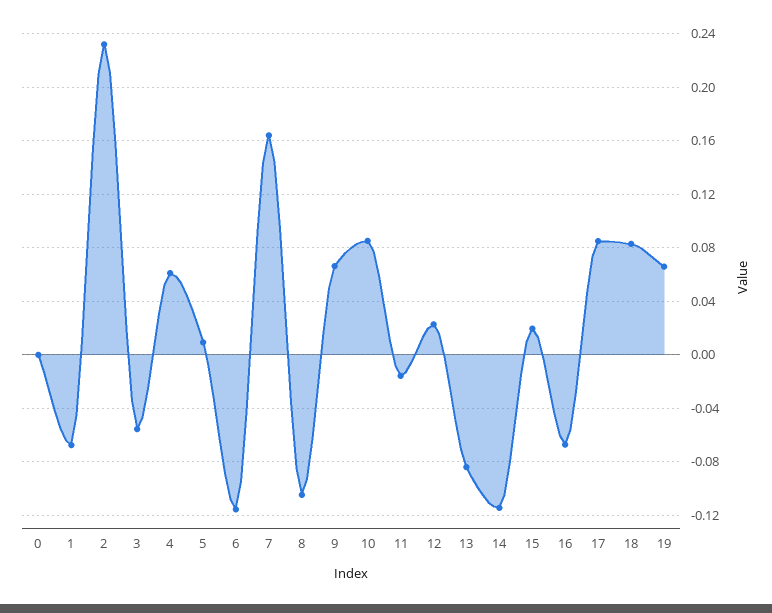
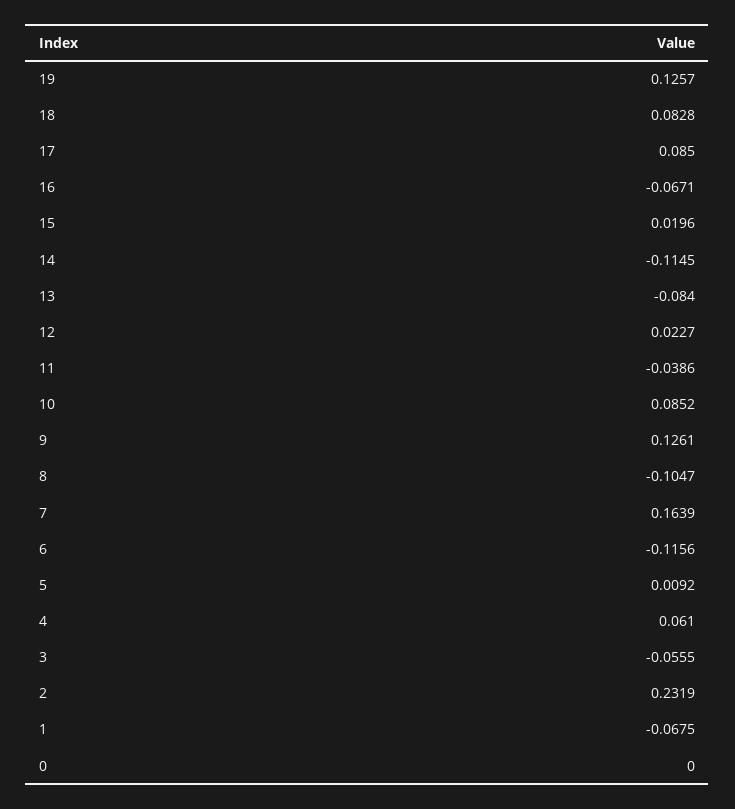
9: 0.065 -> 0.1261
11: -0.015 -> -0.0386
19: 0.065 -> 0.1257

